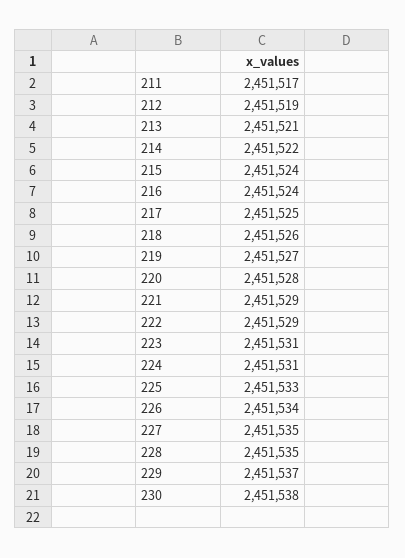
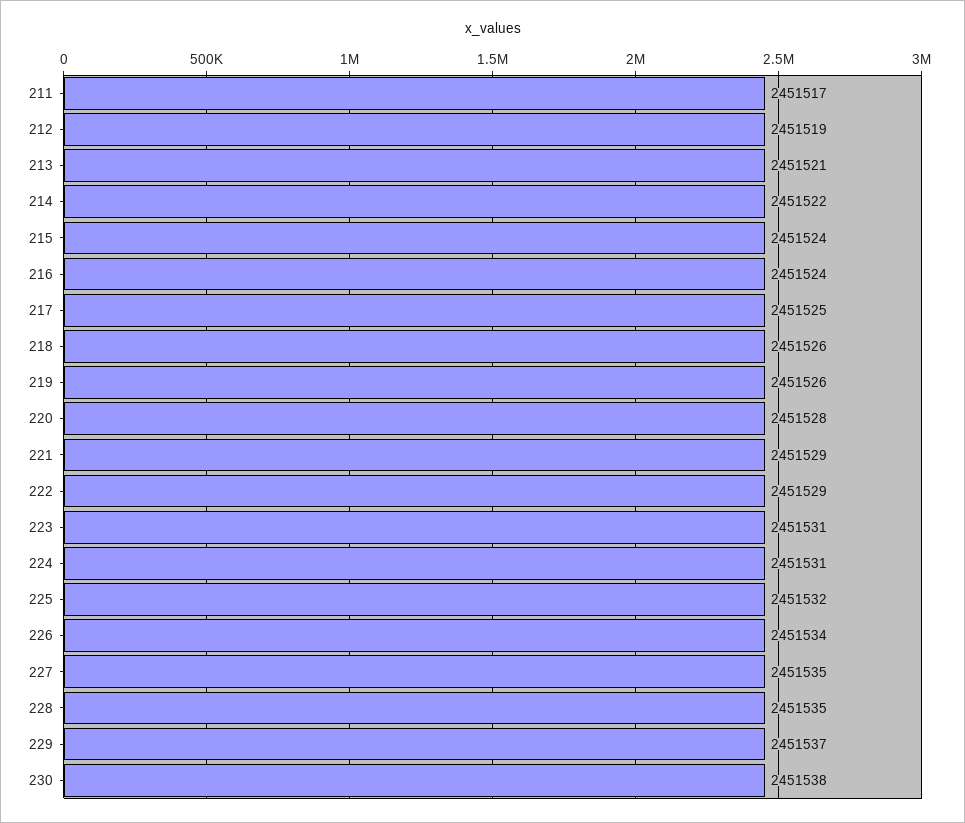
219: 2451527 -> 2451526
225: 2451533 -> 2451532

